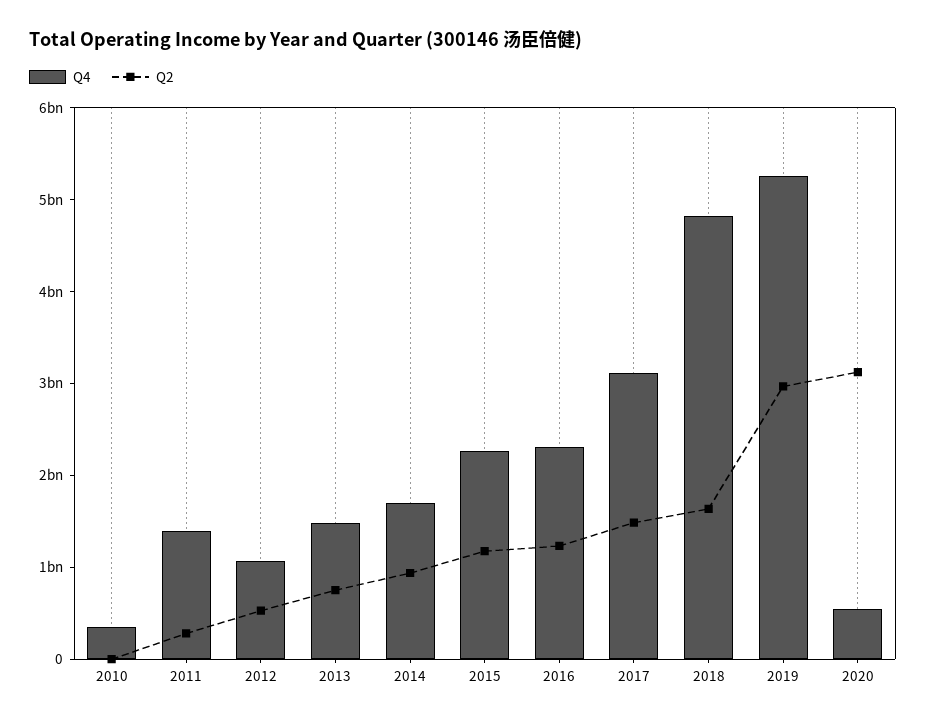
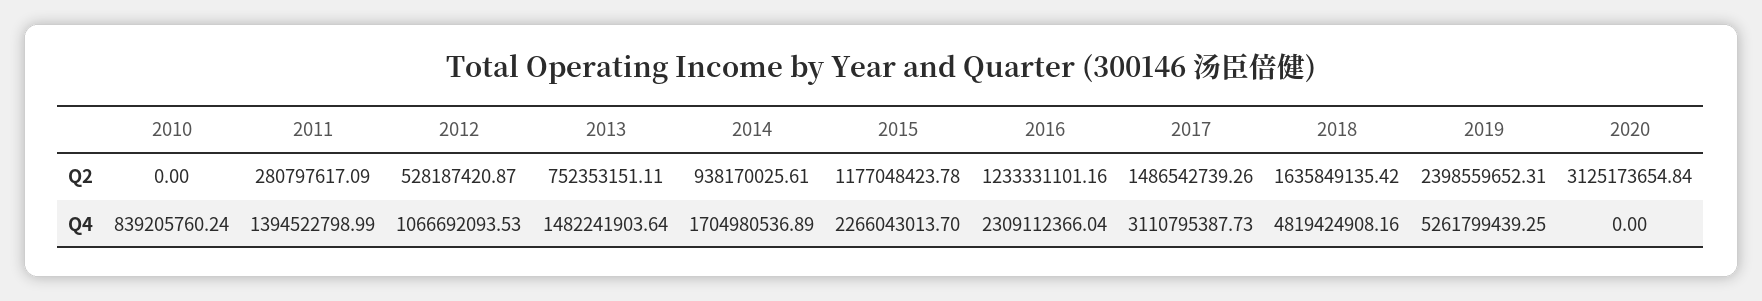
Q4, 2010: 400000000 -> 839205760.24
Q2, 2019: 3000000000 -> 2398559652.31
Q4, 2020: 600000000 -> 0

